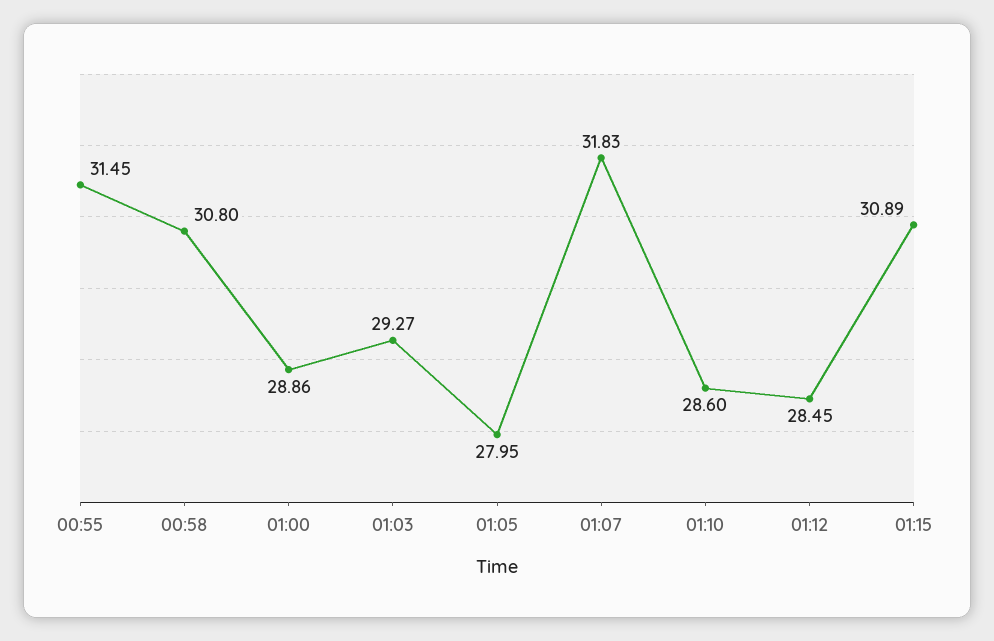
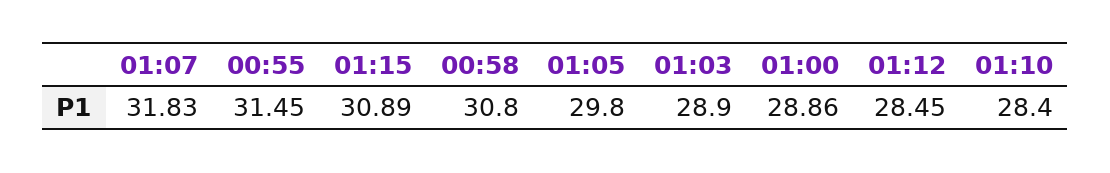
01:03: 29.27 -> 28.9
01:05: 27.95 -> 29.8
01:10: 28.6 -> 28.4

